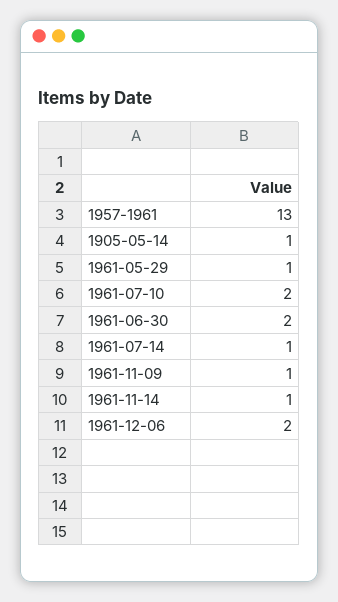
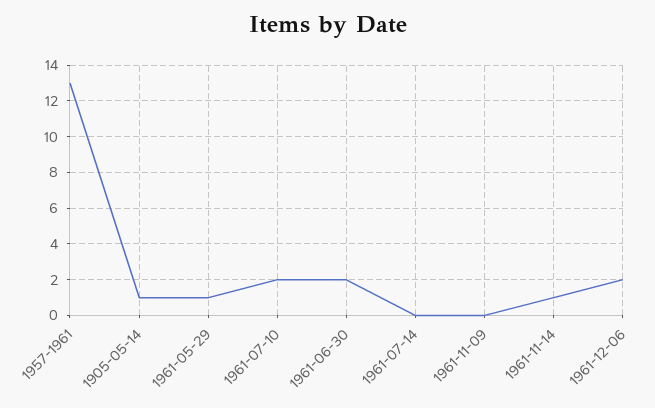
1961-07-14: 1 -> 0
1961-11-09: 1 -> 0

